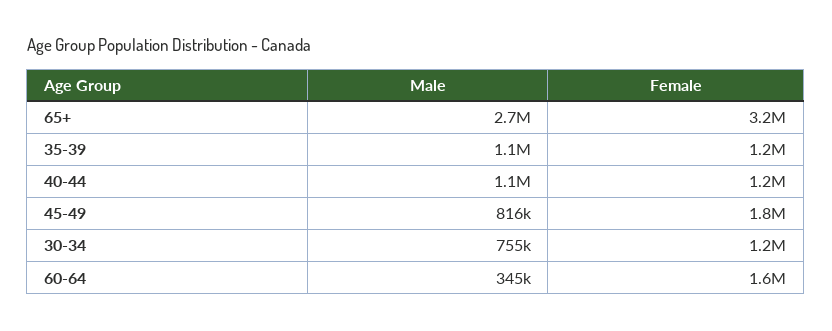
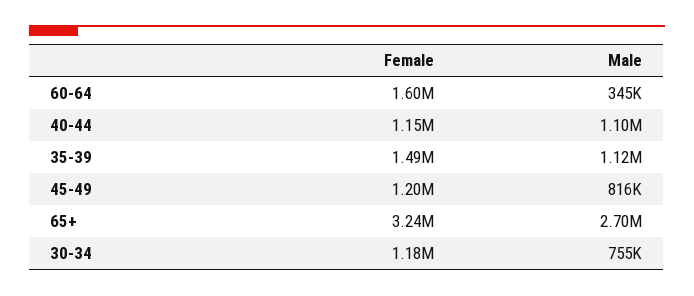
Female, 35-39: 1200000 -> 1490000
Female, 45-49: 1800000 -> 1200000

